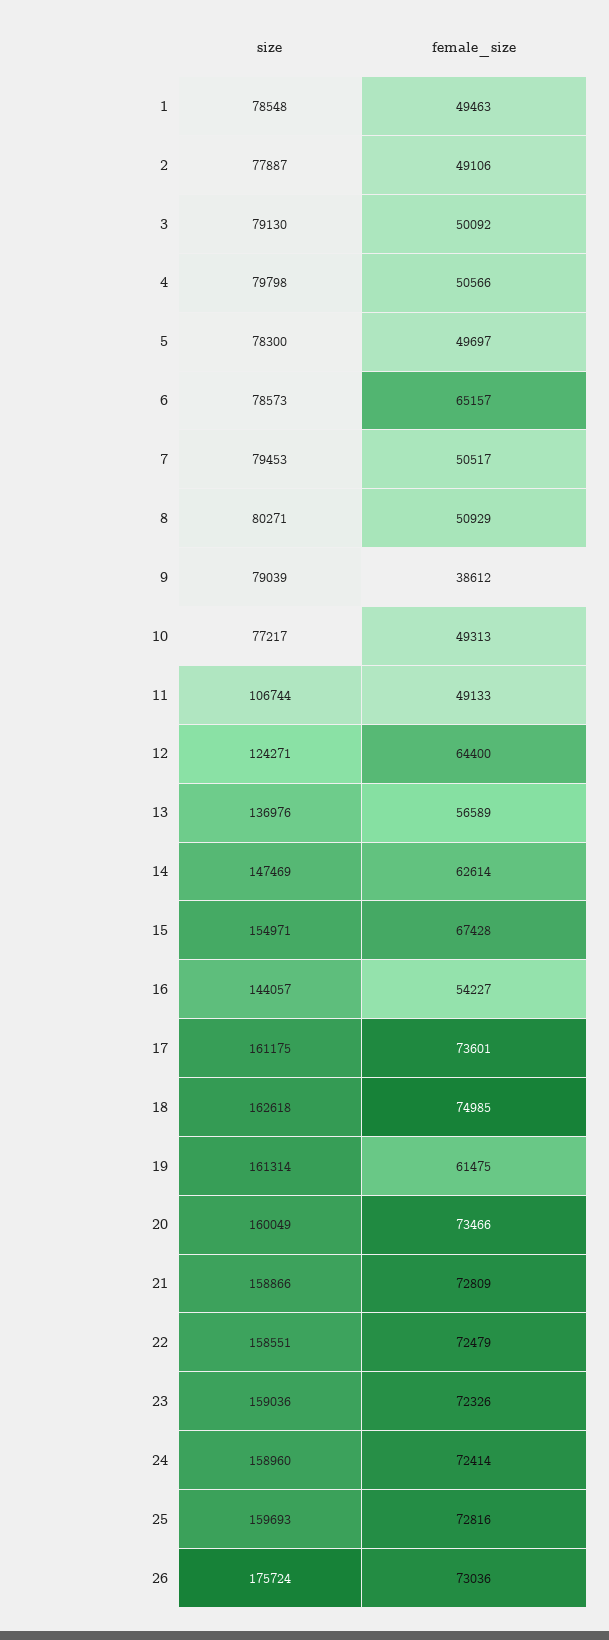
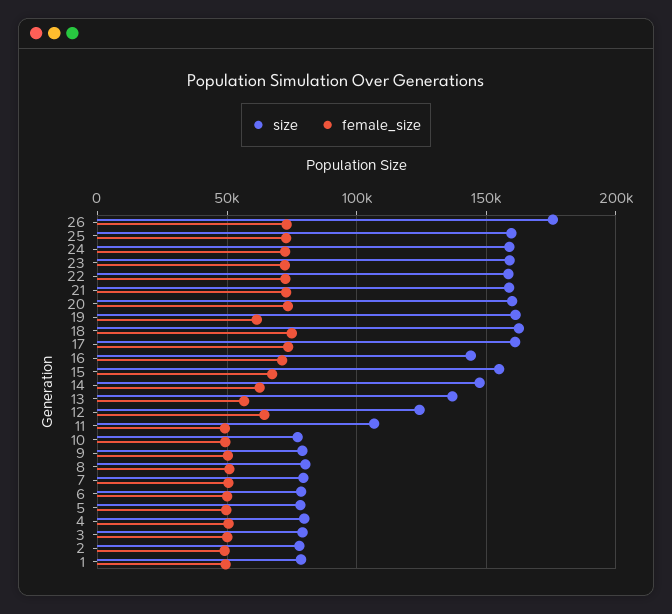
female_size, 6: 65157 -> 50000
female_size, 9: 38612 -> 50000
female_size, 16: 54227 -> 70000

